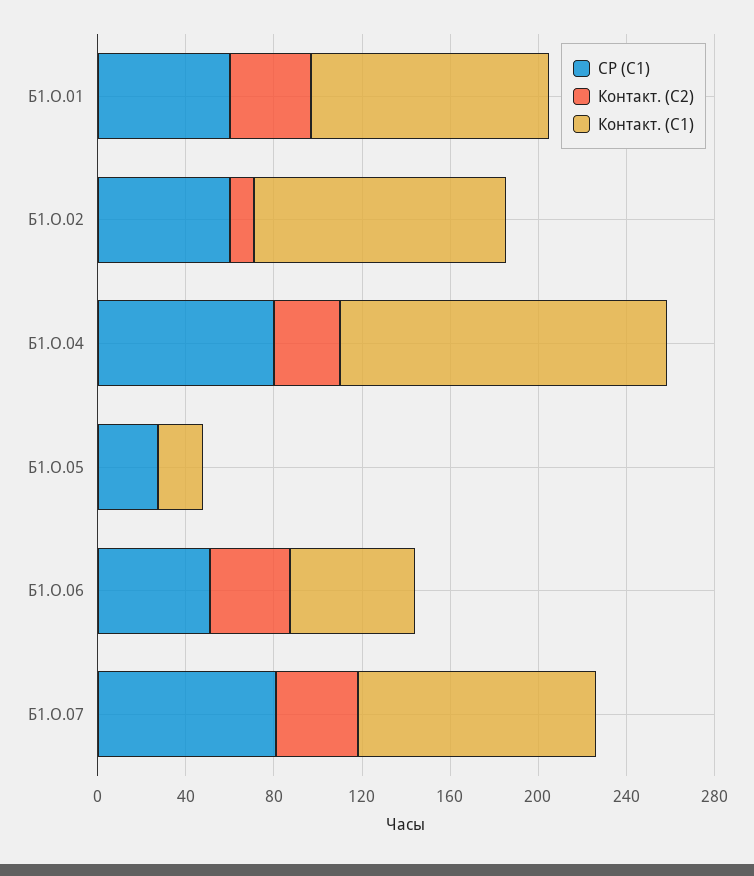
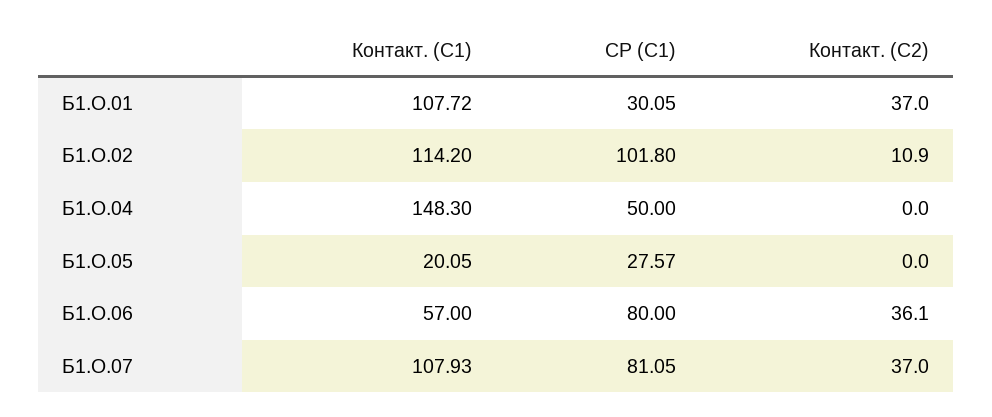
СР (С1), Б1.О.01: 60 -> 30.05
СР (С1), Б1.О.02: 60 -> 101.8
СР (С1), Б1.О.04: 80 -> 50
Контакт. (С2), Б1.О.04: 30 -> 0
СР (С1), Б1.О.06: 50 -> 80

